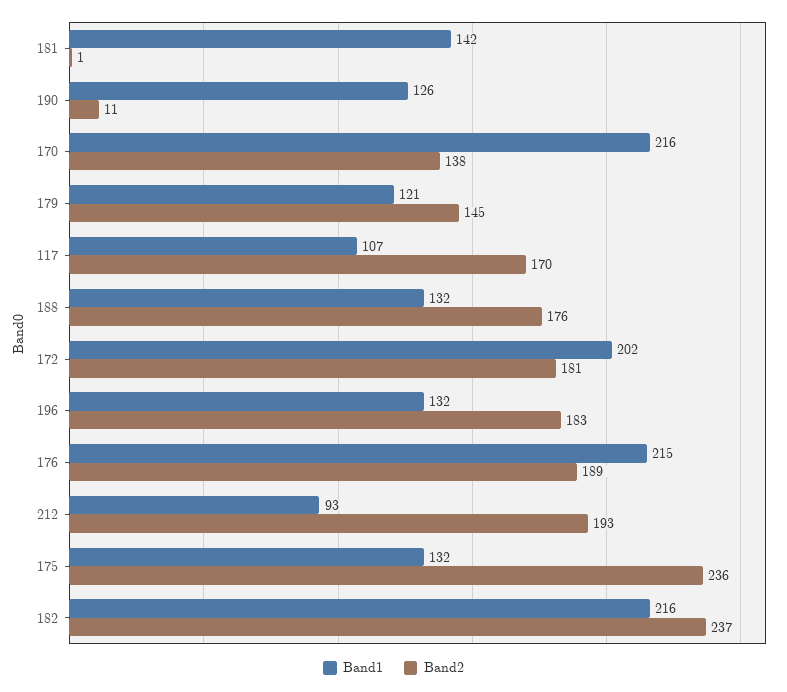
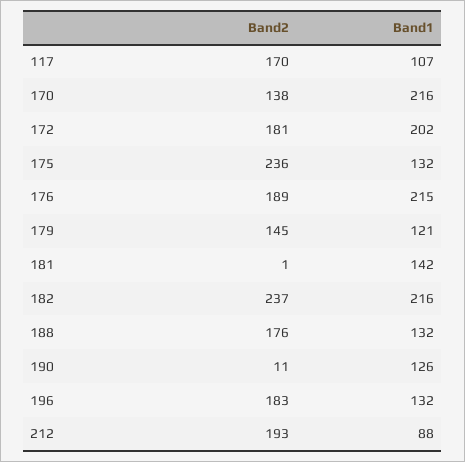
Band1, 212: 93 -> 88

